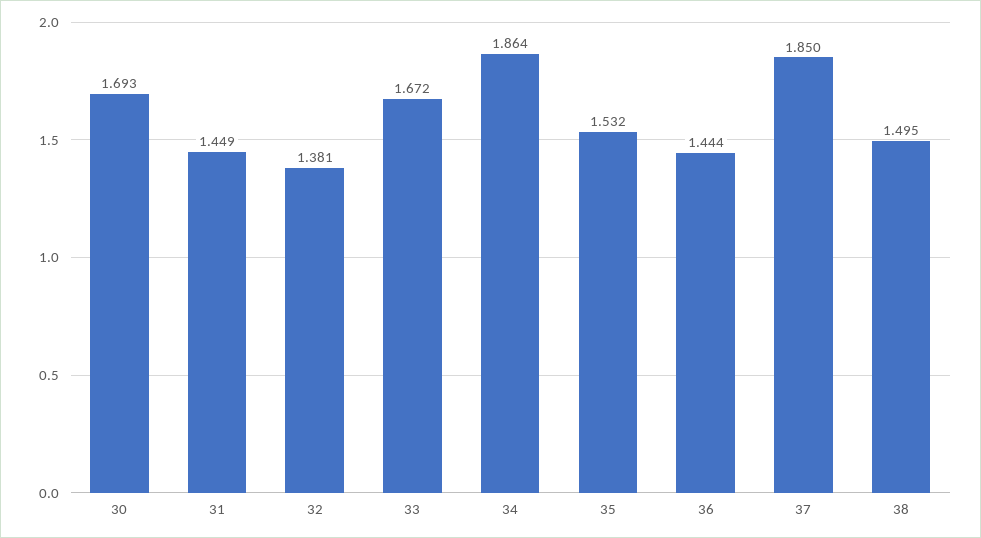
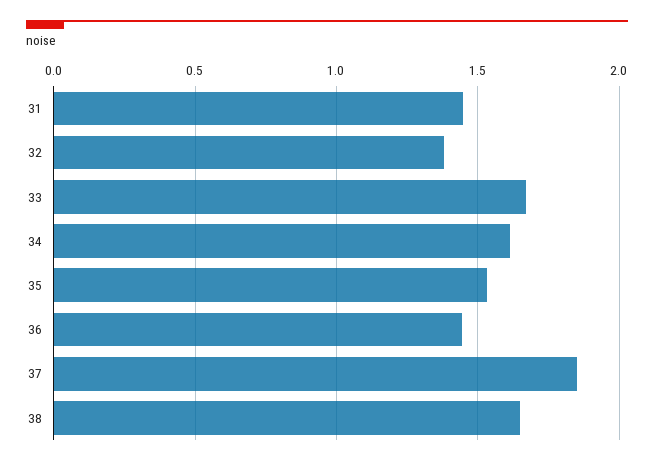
30: 1.693 -> none
34: 1.864 -> 1.6
38: 1.495 -> 1.65

